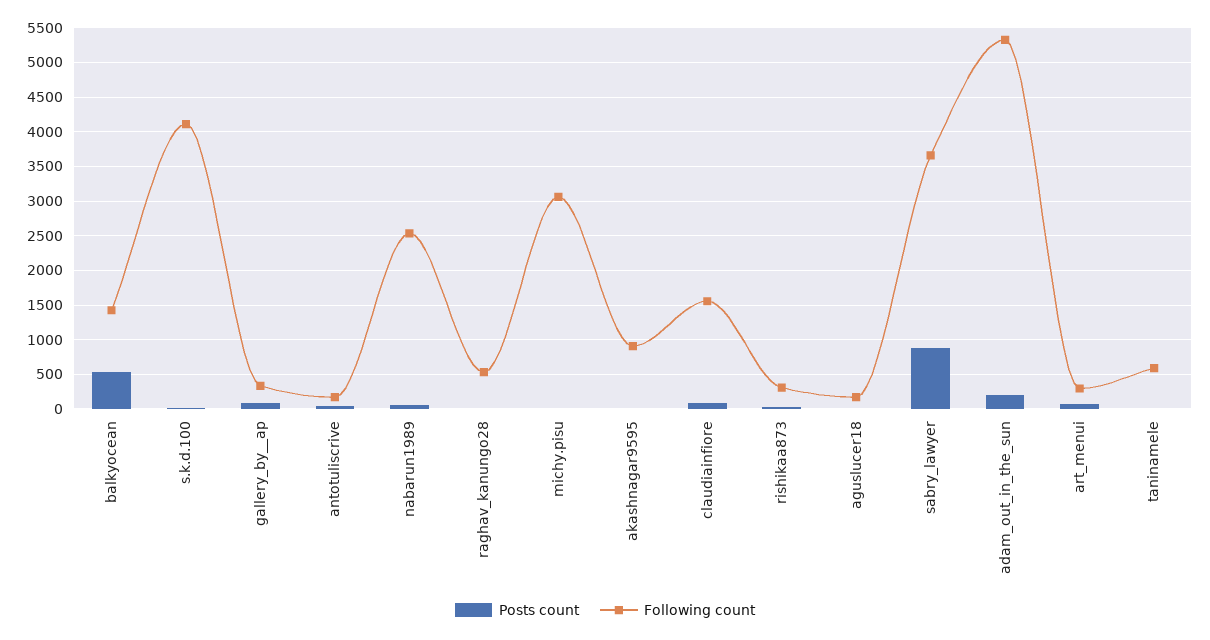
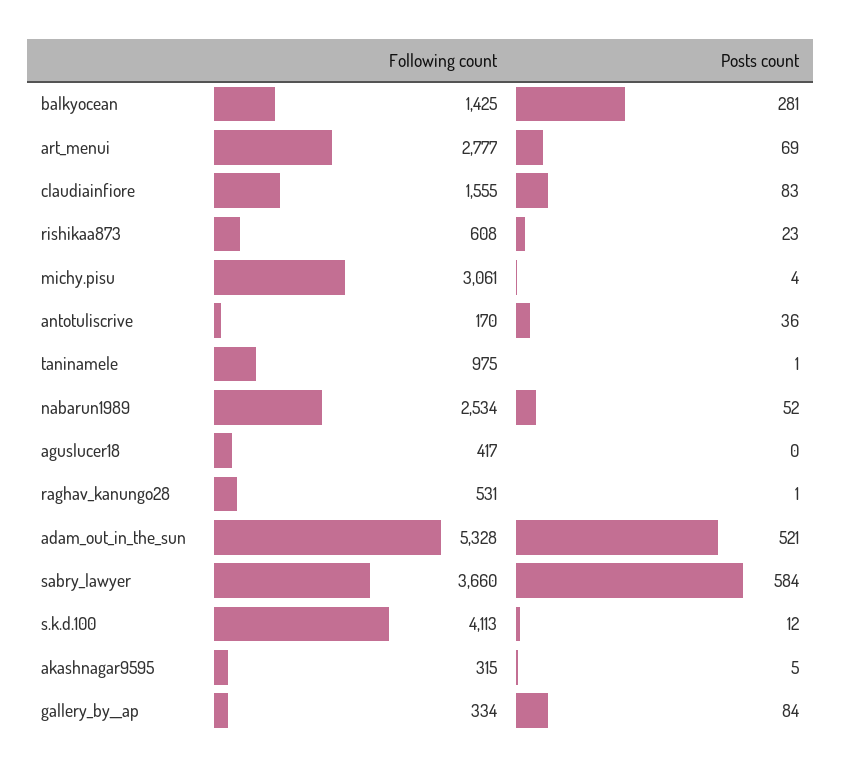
Posts count, balkyocean: 500 -> 281
Following count, akashnagar9595: 900 -> 315
Following count, rishikaa873: 300 -> 608
Following count, aguslucer18: 200 -> 417
Posts count, sabry_lawyer: 900 -> 584
Posts count, adam_out_in_the_sun: 200 -> 521
Following count, art_menui: 300 -> 2777
Following count, taninamele: 600 -> 975

